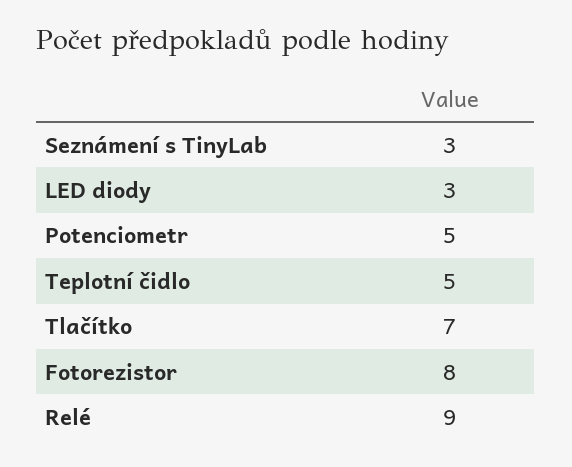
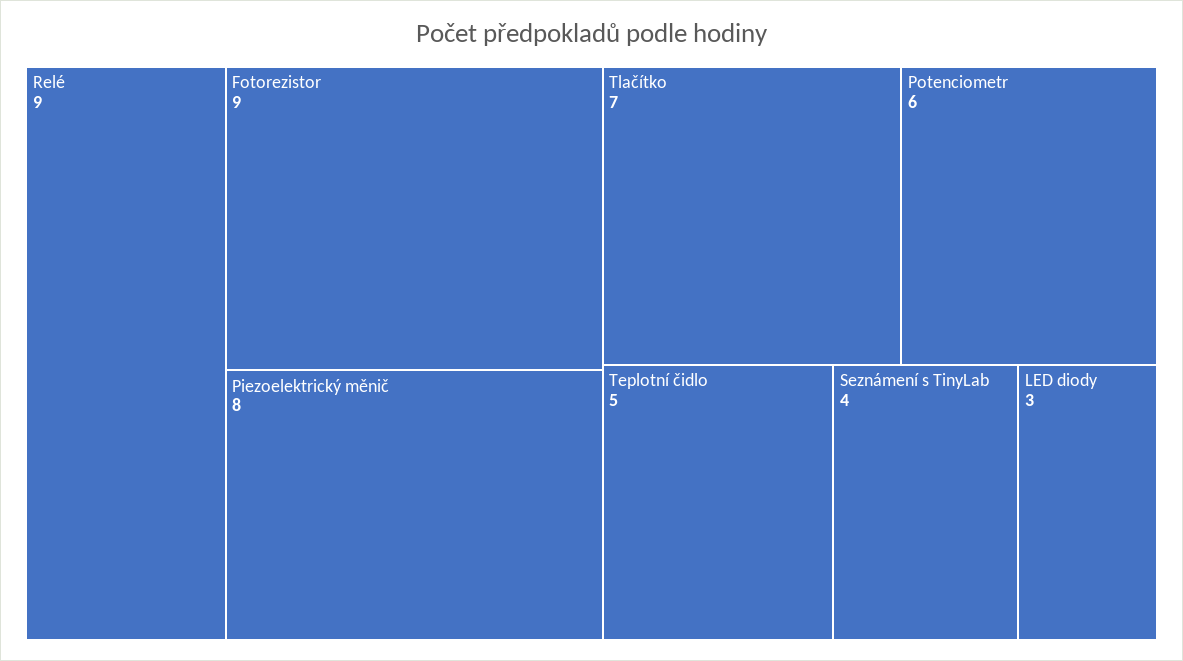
Seznámení s TinyLab: 3 -> 4
Potenciometr: 5 -> 6
Fotorezistor: 8 -> 9
Piezoelektrický měnič: none -> 8

